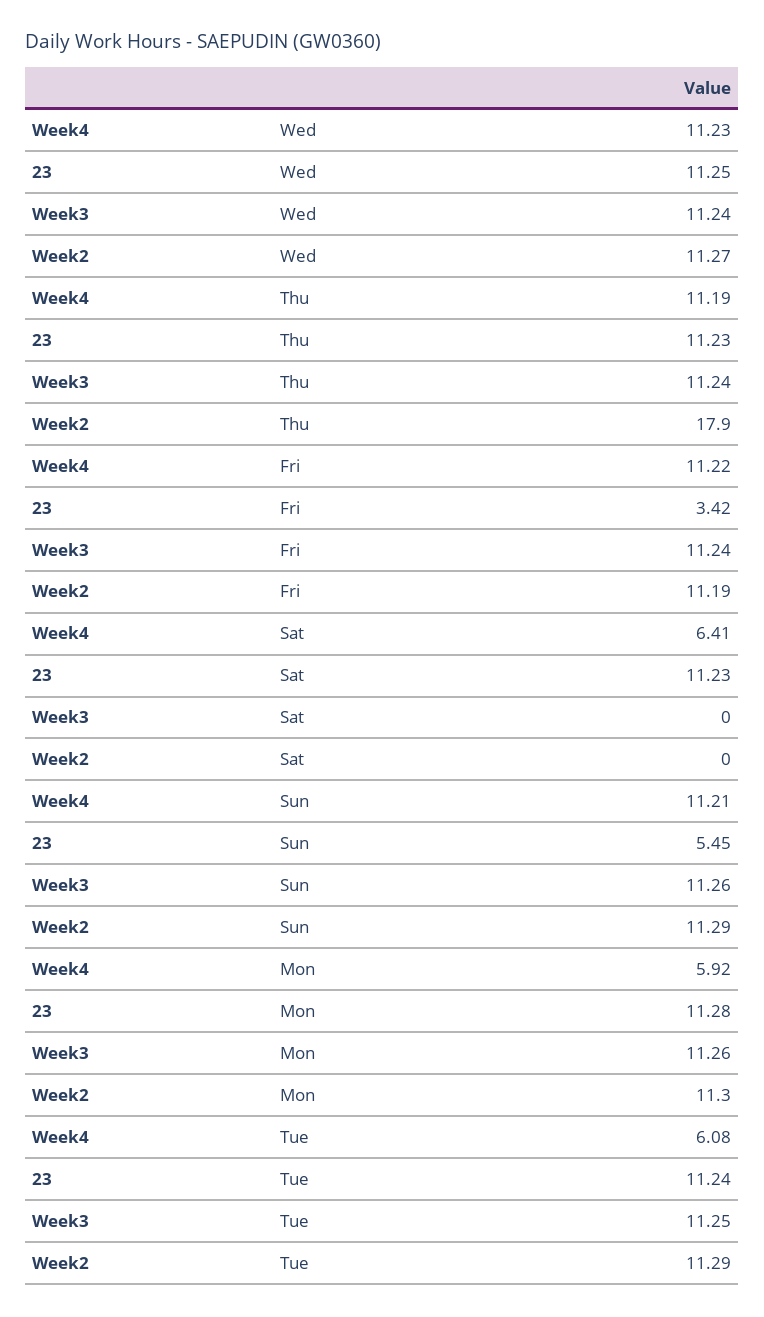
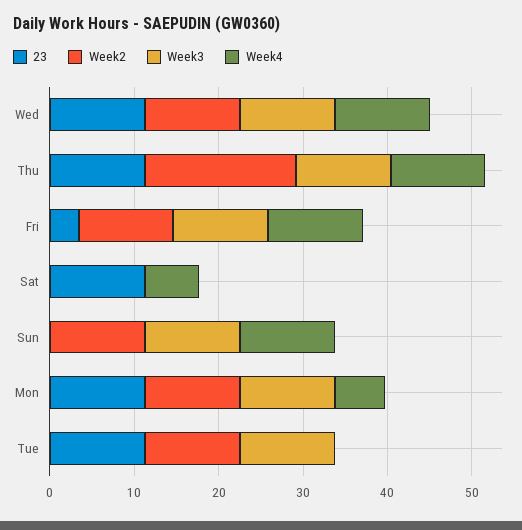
23, Sun: 5.45 -> 0
Week4, Tue: 6.08 -> 0

